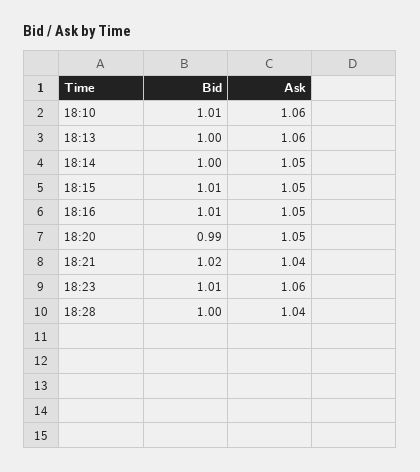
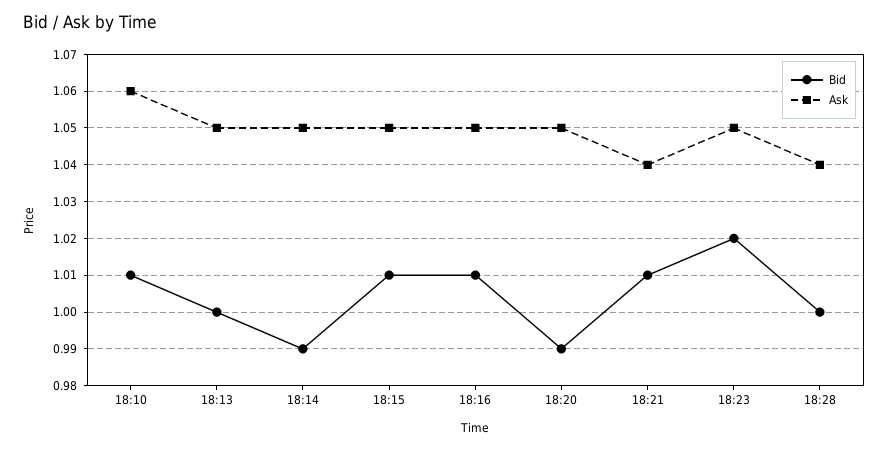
Ask, 18:13: 1.06 -> 1.05
Bid, 18:14: 1 -> 0.99
Bid, 18:21: 1.02 -> 1.01
Bid, 18:23: 1.01 -> 1.02
Ask, 18:23: 1.06 -> 1.05

